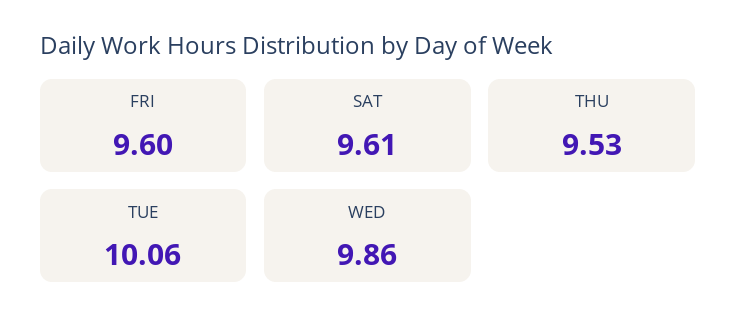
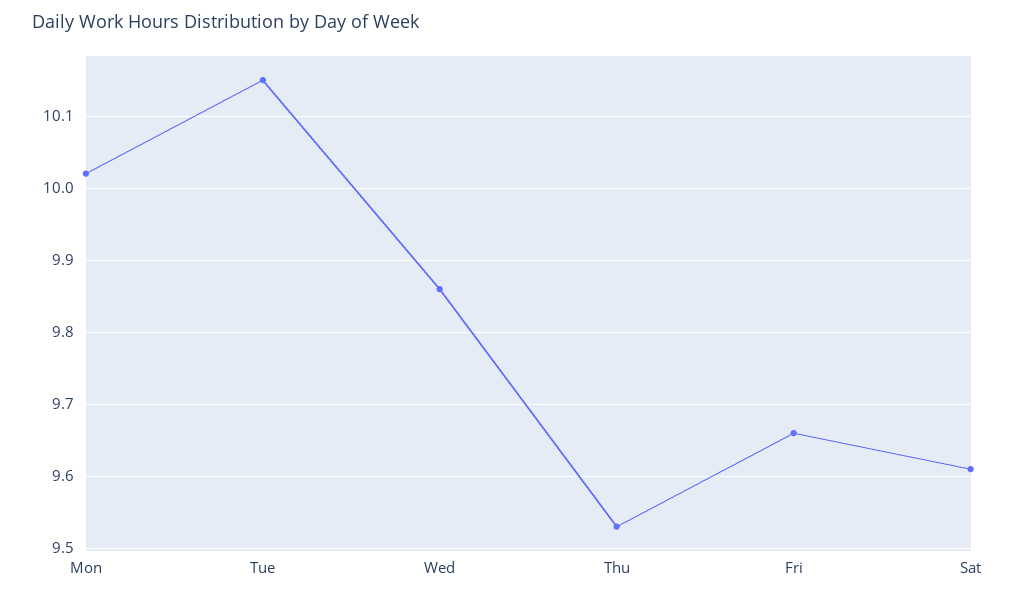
FRI: 9.6 -> 9.66
TUE: 10.06 -> 10.15
Mon: none -> 10.02

